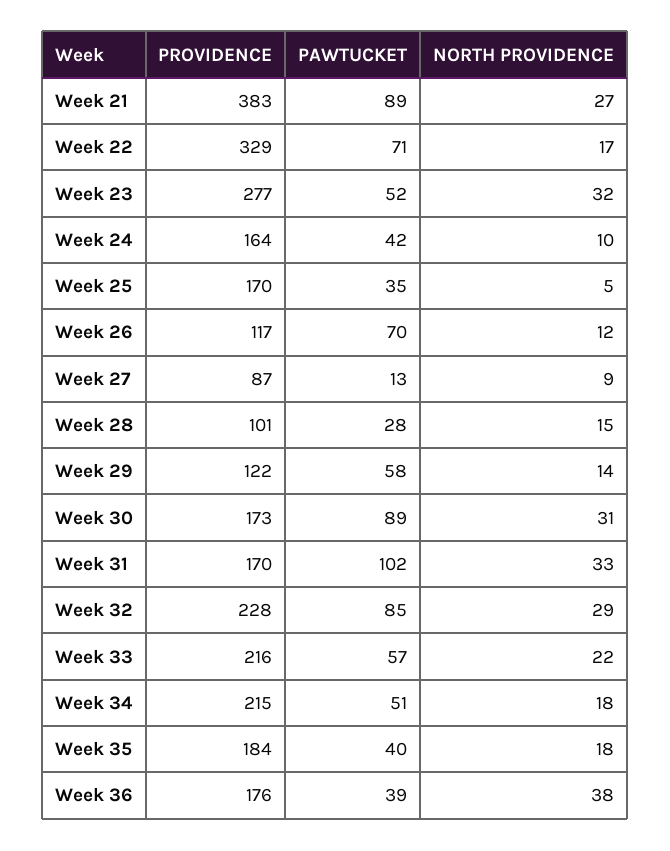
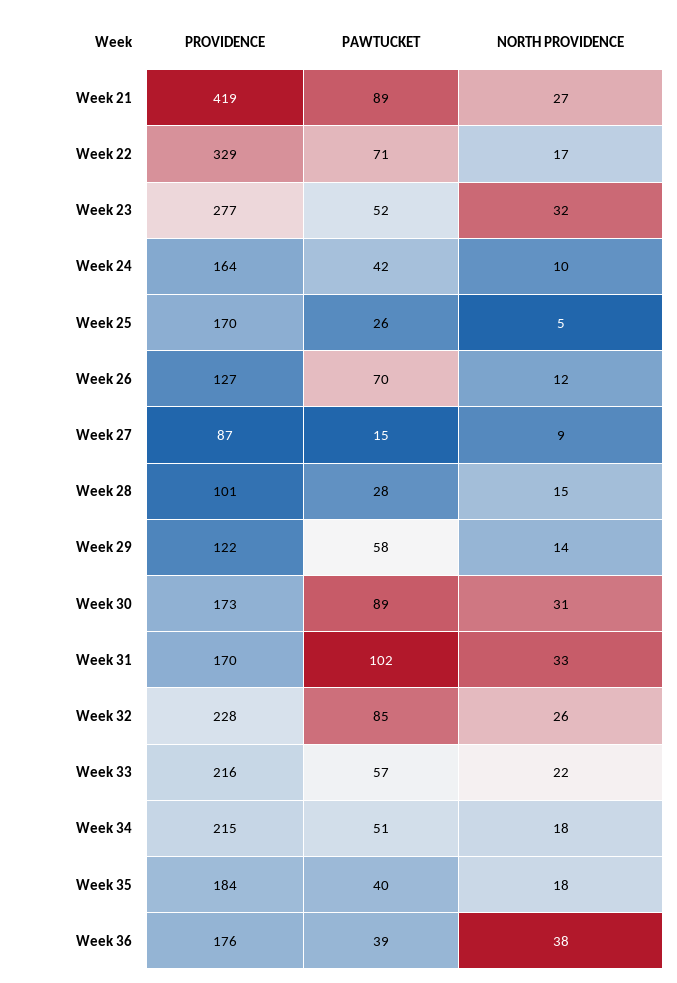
PROVIDENCE, Week 21: 383 -> 419
PAWTUCKET, Week 25: 35 -> 26
PROVIDENCE, Week 26: 117 -> 127
PAWTUCKET, Week 27: 13 -> 15
NORTH PROVIDENCE, Week 32: 29 -> 26

